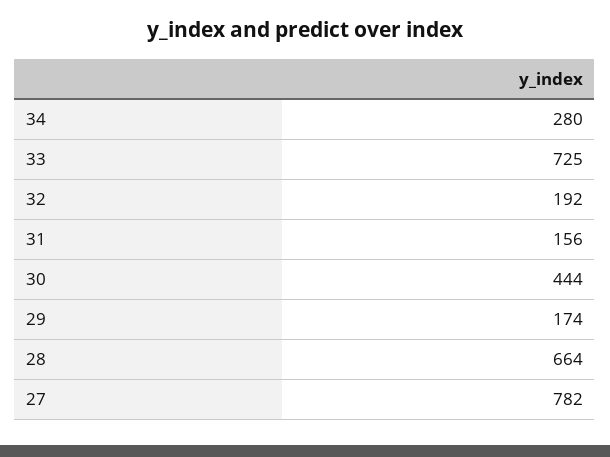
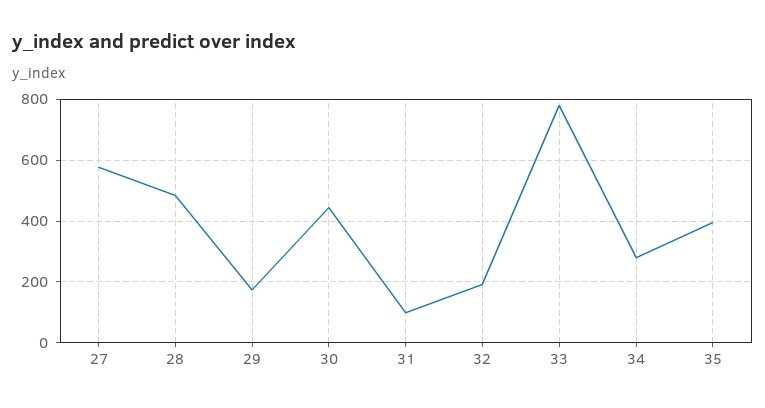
33: 725 -> 780
31: 156 -> 100
28: 664 -> 480
27: 782 -> 580
35: none -> 400

